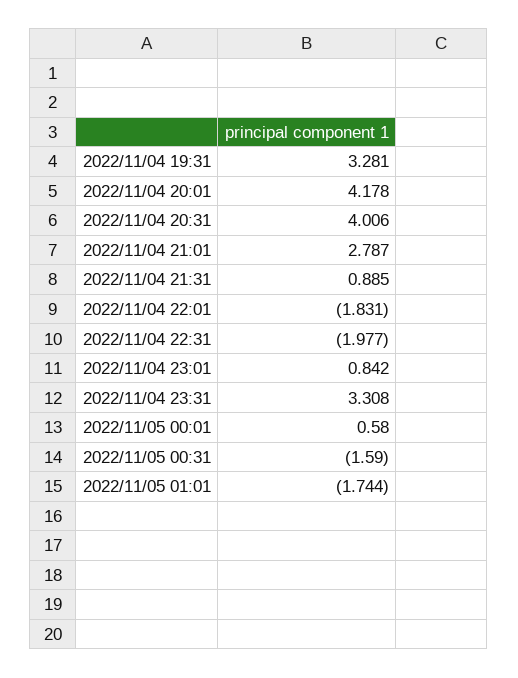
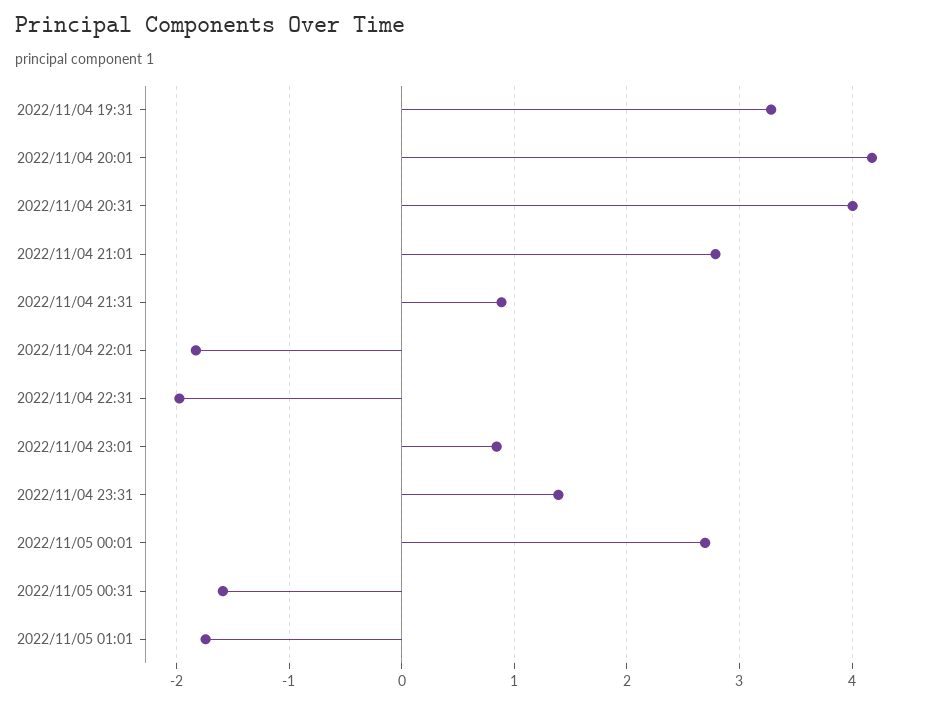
2022/11/04 23:31: 3.308 -> 1.4
2022/11/05 00:01: 0.58 -> 2.7

